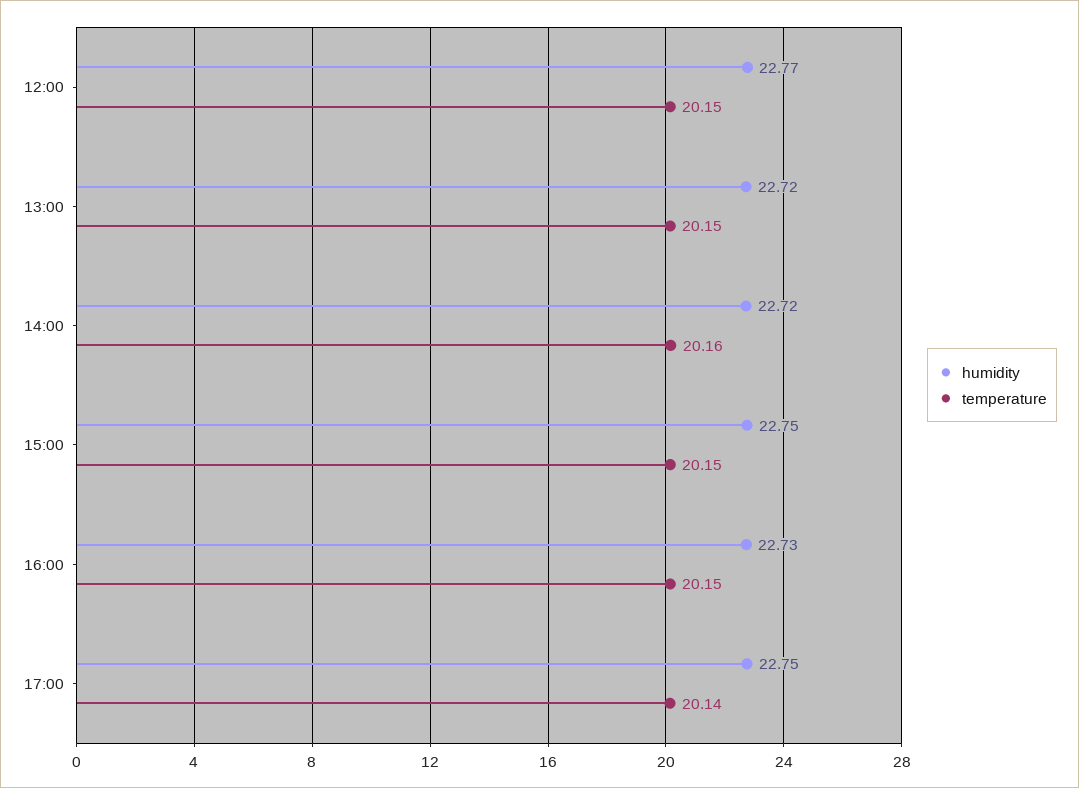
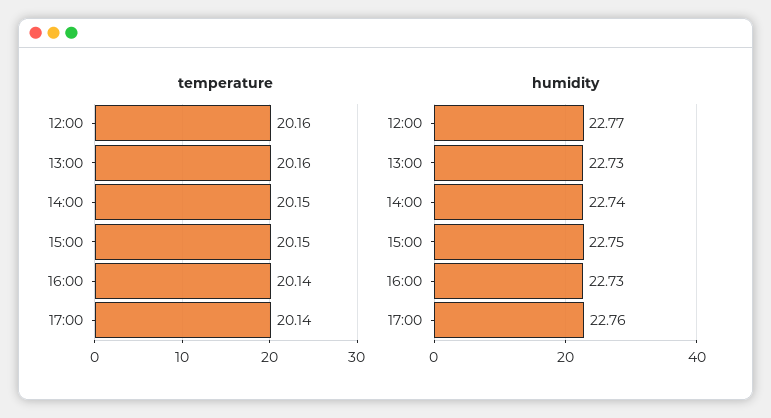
temperature, 12:00: 20.15 -> 20.16
humidity, 13:00: 22.72 -> 22.73
temperature, 13:00: 20.15 -> 20.16
humidity, 14:00: 22.72 -> 22.74
temperature, 14:00: 20.16 -> 20.15
temperature, 16:00: 20.15 -> 20.14
humidity, 17:00: 22.75 -> 22.76

